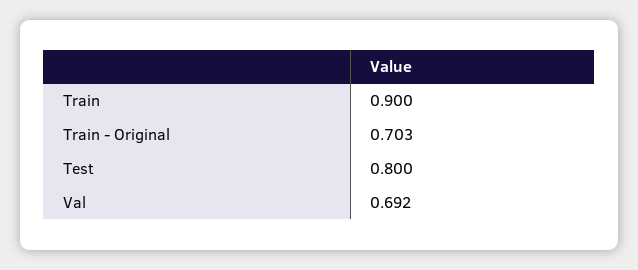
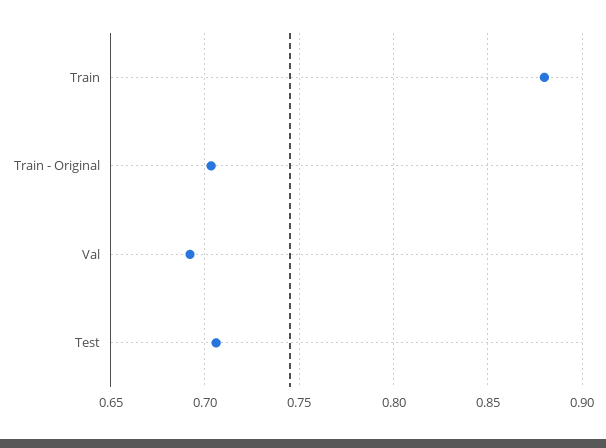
Train: 0.9 -> 0.88
Test: 0.8 -> 0.705

